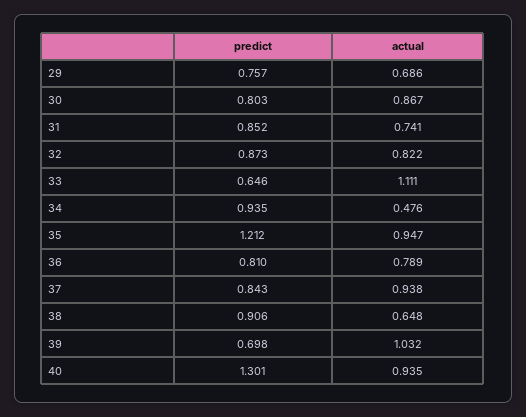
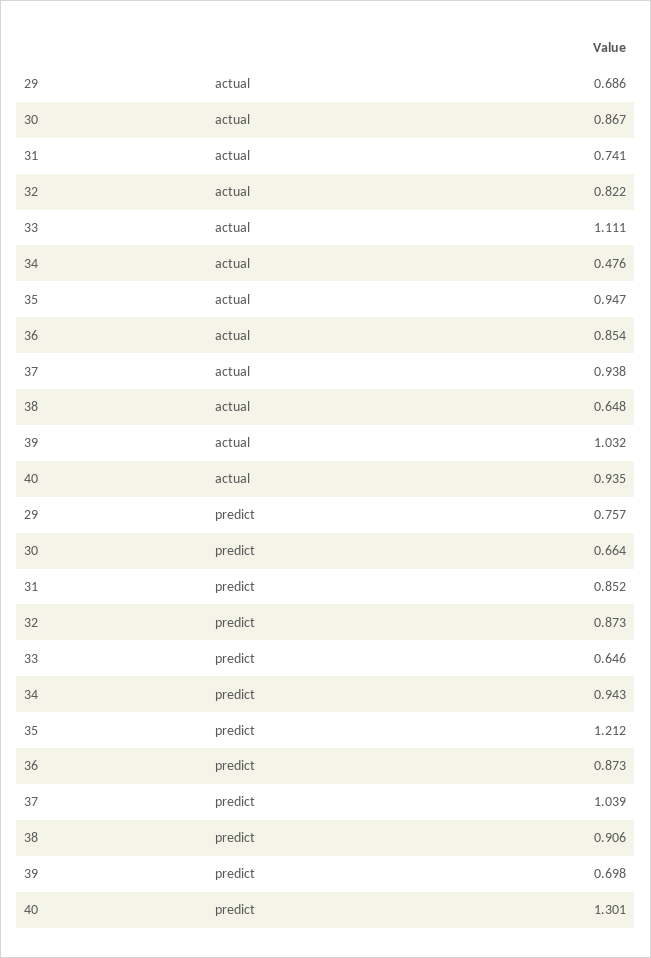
predict, 30: 0.803 -> 0.664
predict, 34: 0.935 -> 0.943
predict, 36: 0.81 -> 0.873
actual, 36: 0.789 -> 0.854
predict, 37: 0.843 -> 1.039

